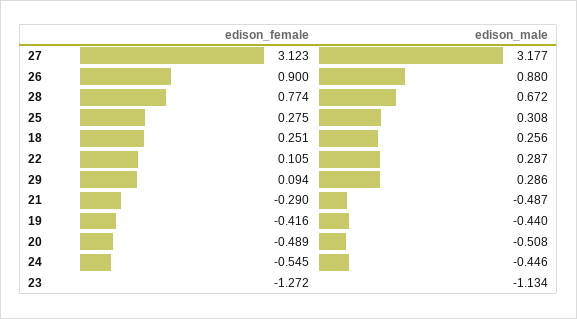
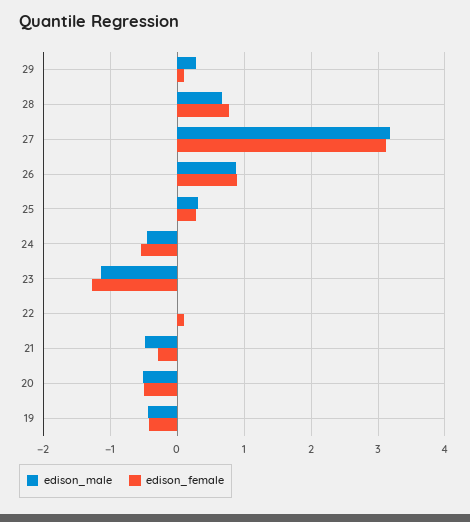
edison_female, 18: 0.251 -> none
edison_male, 18: 0.256 -> none
edison_male, 22: 0.287 -> 0

